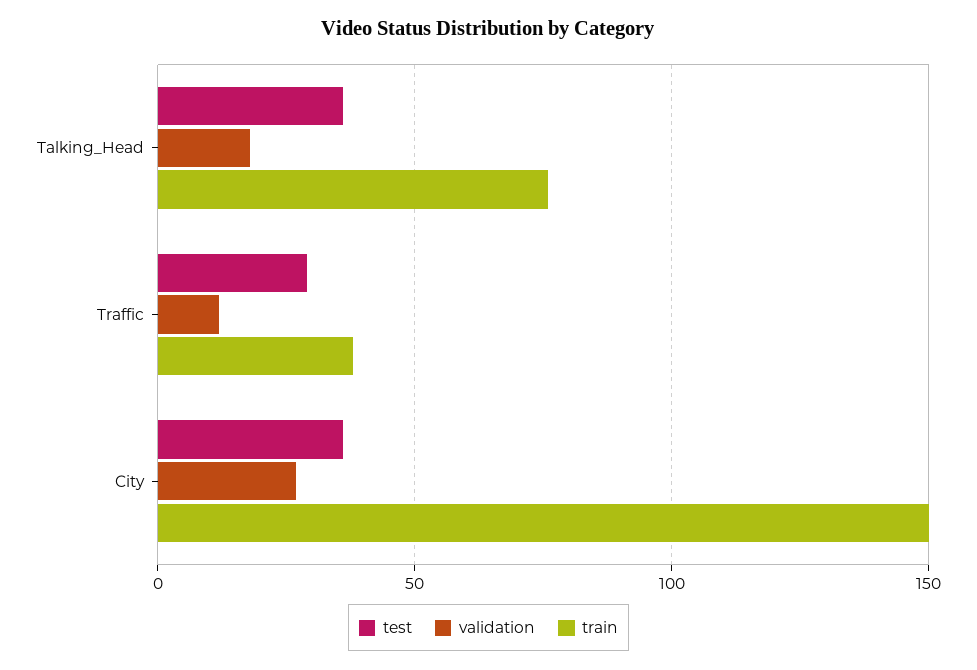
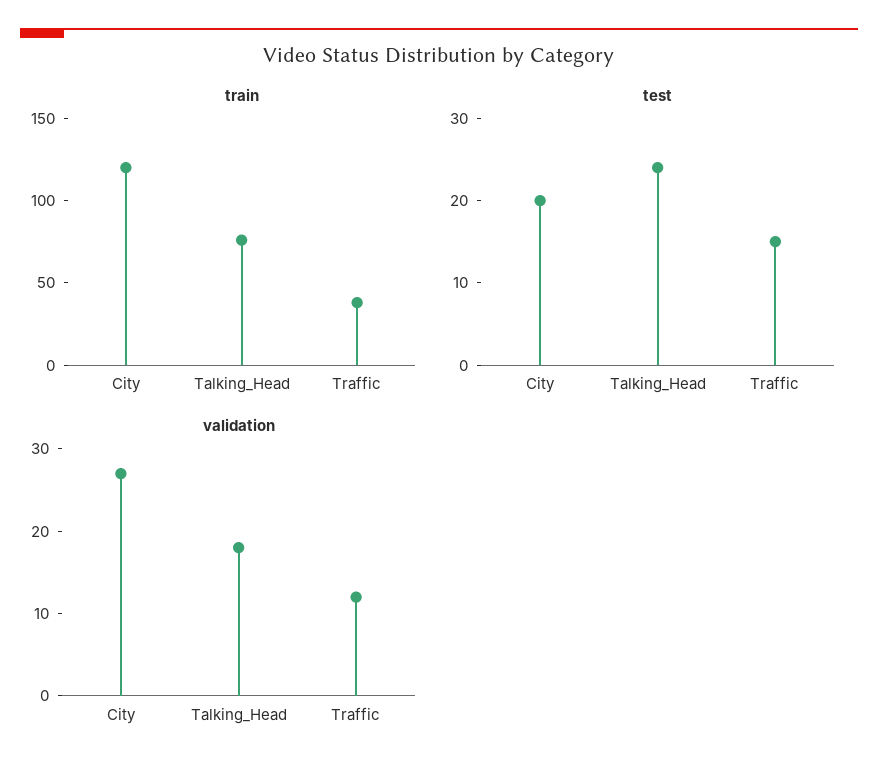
test, Talking_Head: 35 -> 24
test, Traffic: 30 -> 15
test, City: 35 -> 20
train, City: 150 -> 120

